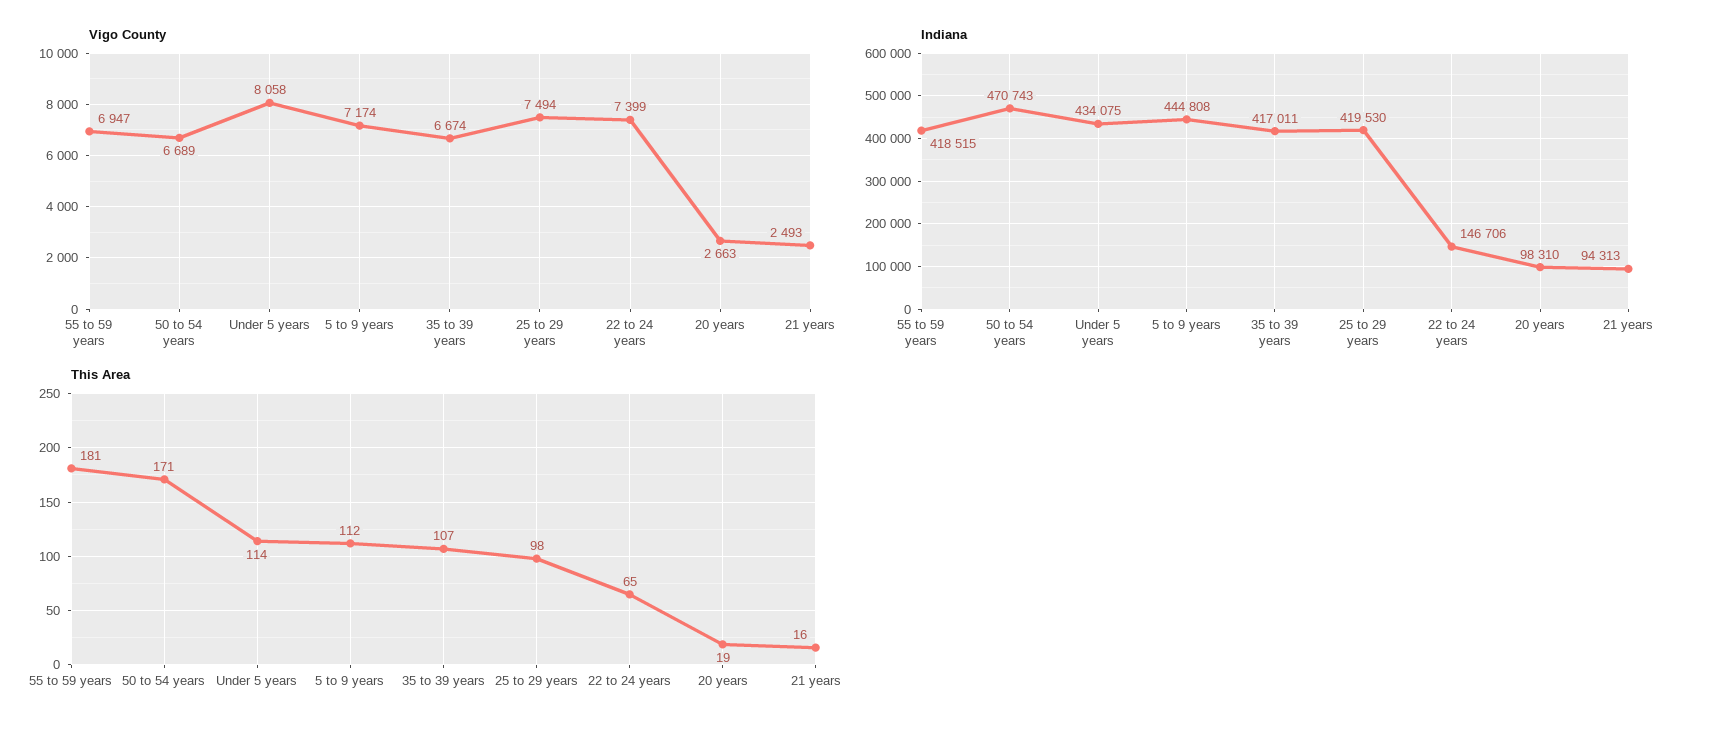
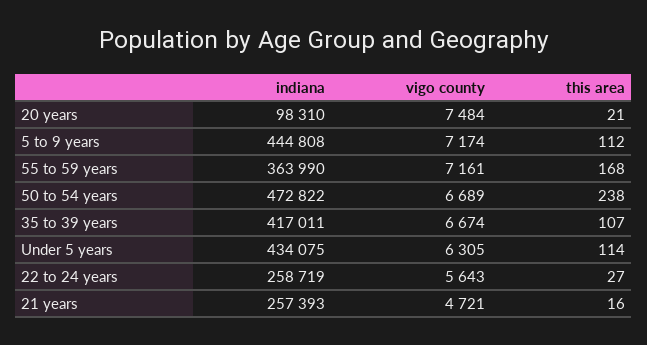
Vigo County, 55 to 59 years: 6947 -> 7161
Vigo County, Under 5 years: 8058 -> 6305
Vigo County, 25 to 29 years: 7494 -> none
Vigo County, 22 to 24 years: 7399 -> 5643
Vigo County, 20 years: 2663 -> 7484
Vigo County, 21 years: 2493 -> 4721
Indiana, 55 to 59 years: 418515 -> 363990
Indiana, 50 to 54 years: 470743 -> 472822
Indiana, 25 to 29 years: 419530 -> none
Indiana, 22 to 24 years: 146706 -> 258719
Indiana, 21 years: 94313 -> 257393
This Area, 55 to 59 years: 181 -> 168
This Area, 50 to 54 years: 171 -> 238
This Area, 25 to 29 years: 98 -> none
This Area, 22 to 24 years: 65 -> 27
This Area, 20 years: 19 -> 21

